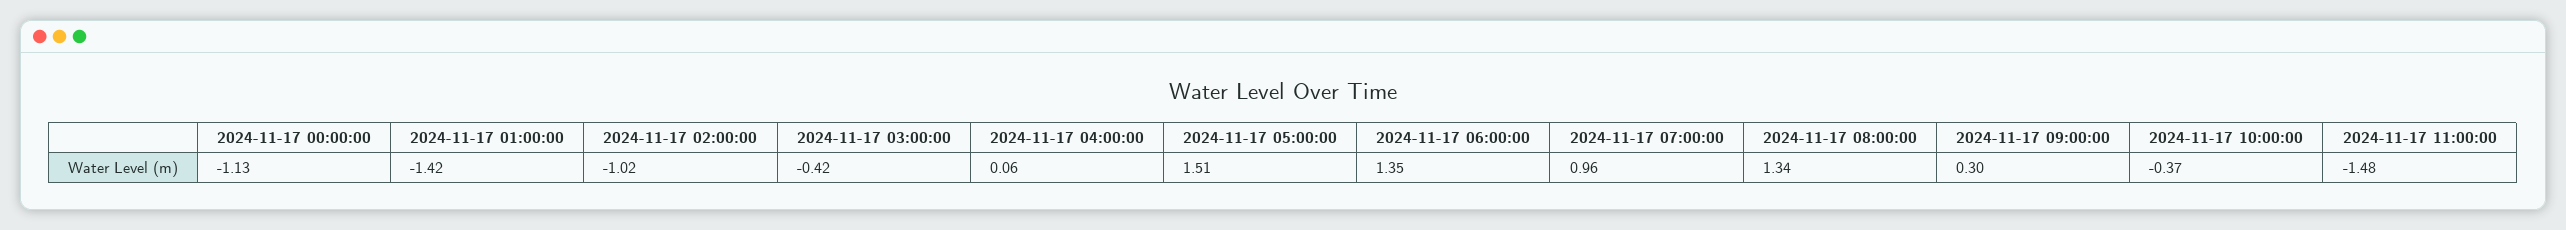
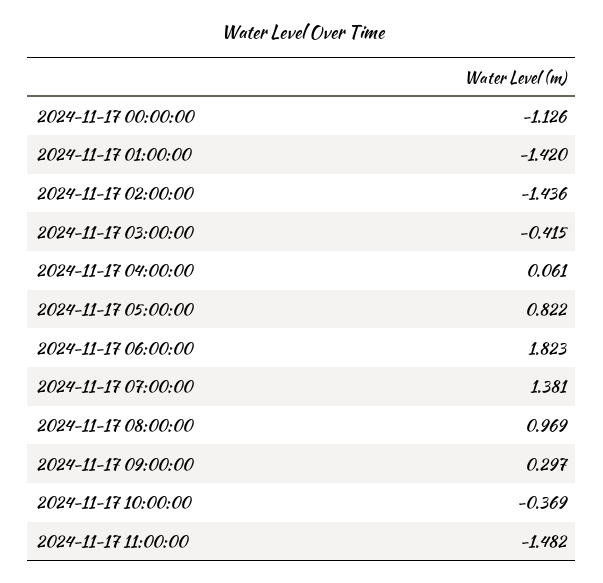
2024-11-17 02:00:00: -1.02 -> -1.436
2024-11-17 05:00:00: 1.51 -> 0.822
2024-11-17 06:00:00: 1.35 -> 1.823
2024-11-17 07:00:00: 0.96 -> 1.381
2024-11-17 08:00:00: 1.34 -> 0.969

